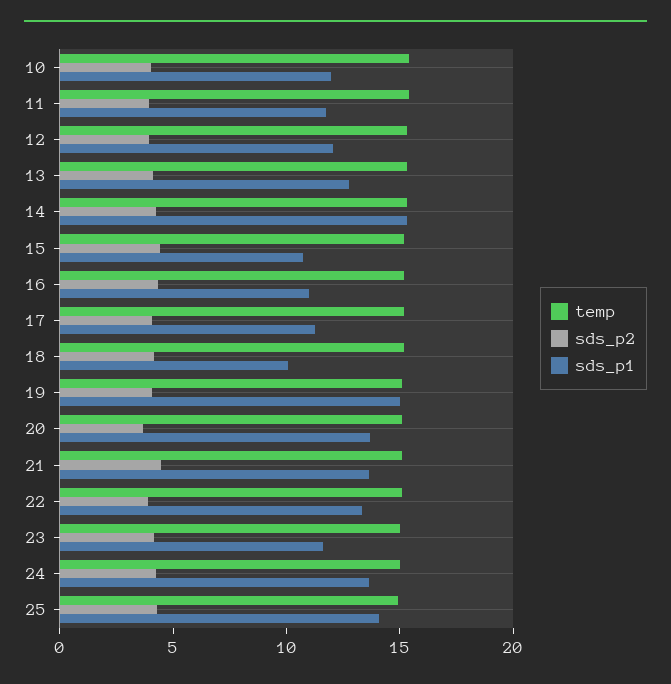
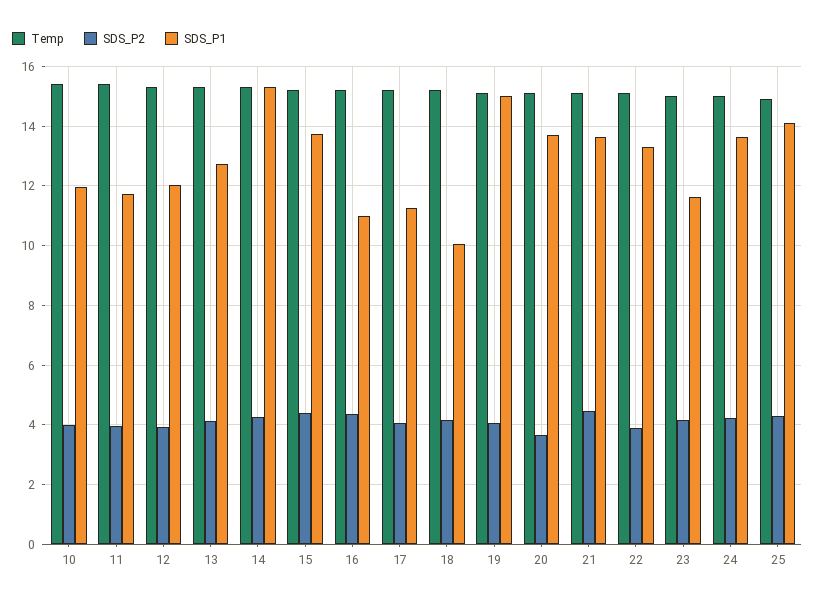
sds_p1, 15: 11 -> 13.75

